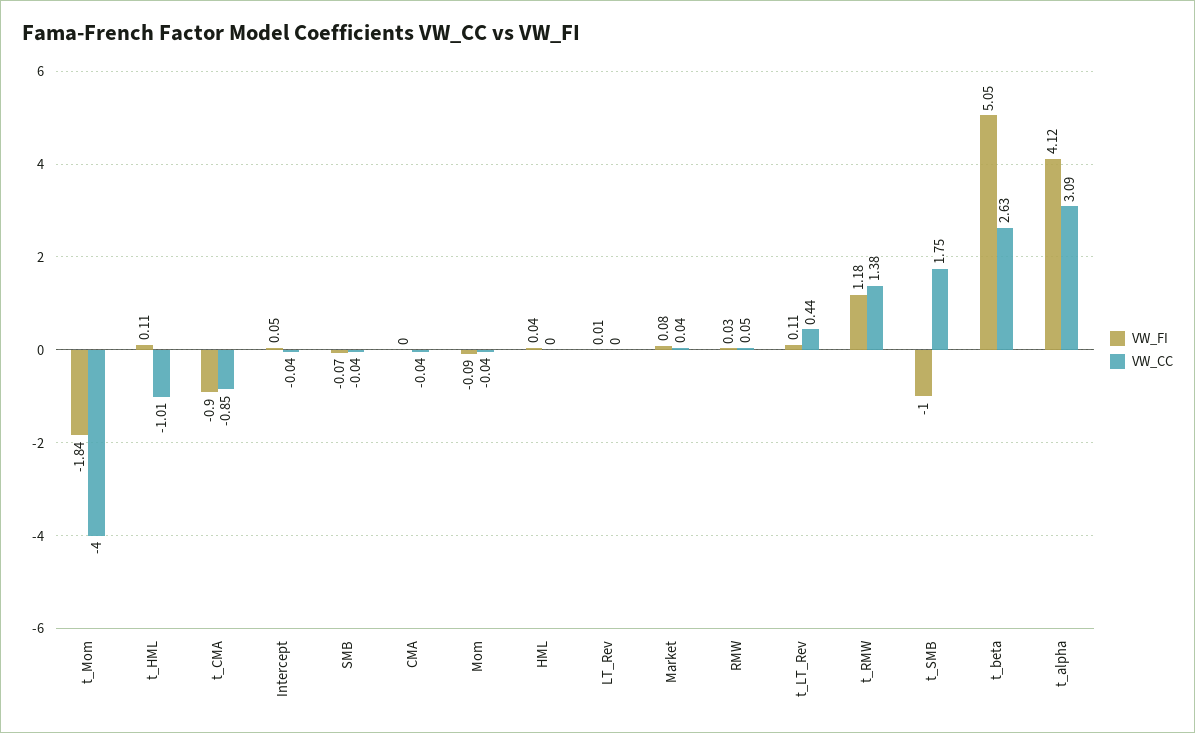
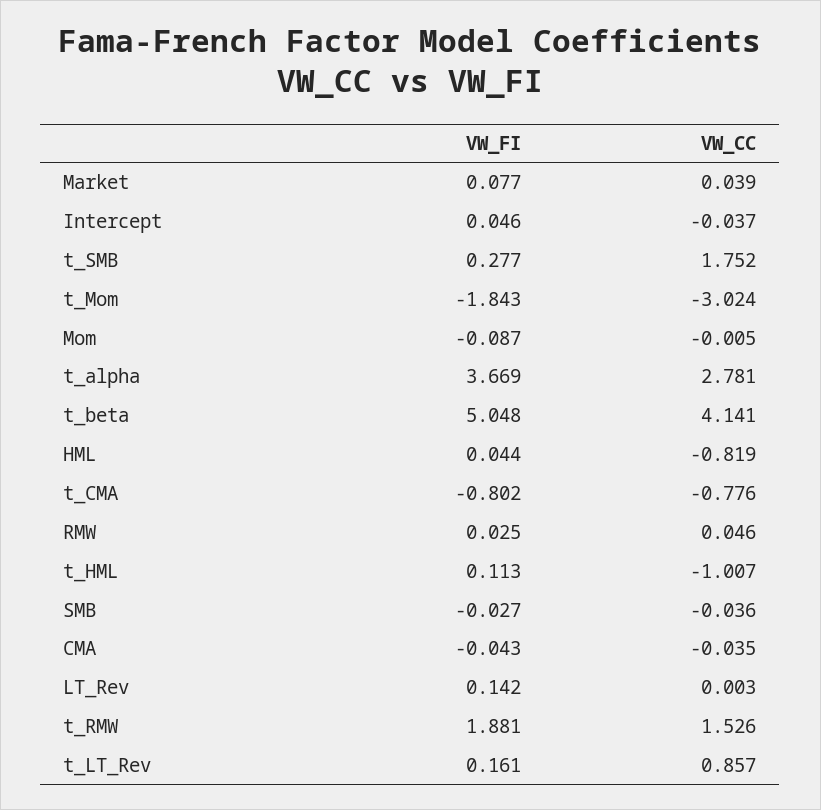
VW_CC, t_Mom: -4 -> -3.024
VW_FI, t_CMA: -0.9 -> -0.802
VW_CC, t_CMA: -0.85 -> -0.776
VW_FI, SMB: -0.07 -> -0.027
VW_FI, CMA: 0 -> -0.043
VW_CC, Mom: -0.04 -> -0.005
VW_CC, HML: 0 -> -0.819
VW_FI, LT_Rev: 0.01 -> 0.142
VW_FI, t_LT_Rev: 0.11 -> 0.161
VW_CC, t_LT_Rev: 0.44 -> 0.857
VW_FI, t_RMW: 1.18 -> 1.881
VW_CC, t_RMW: 1.38 -> 1.526
VW_FI, t_SMB: -1 -> 0.277
VW_CC, t_beta: 2.63 -> 4.141
VW_FI, t_alpha: 4.12 -> 3.669
VW_CC, t_alpha: 3.09 -> 2.781

